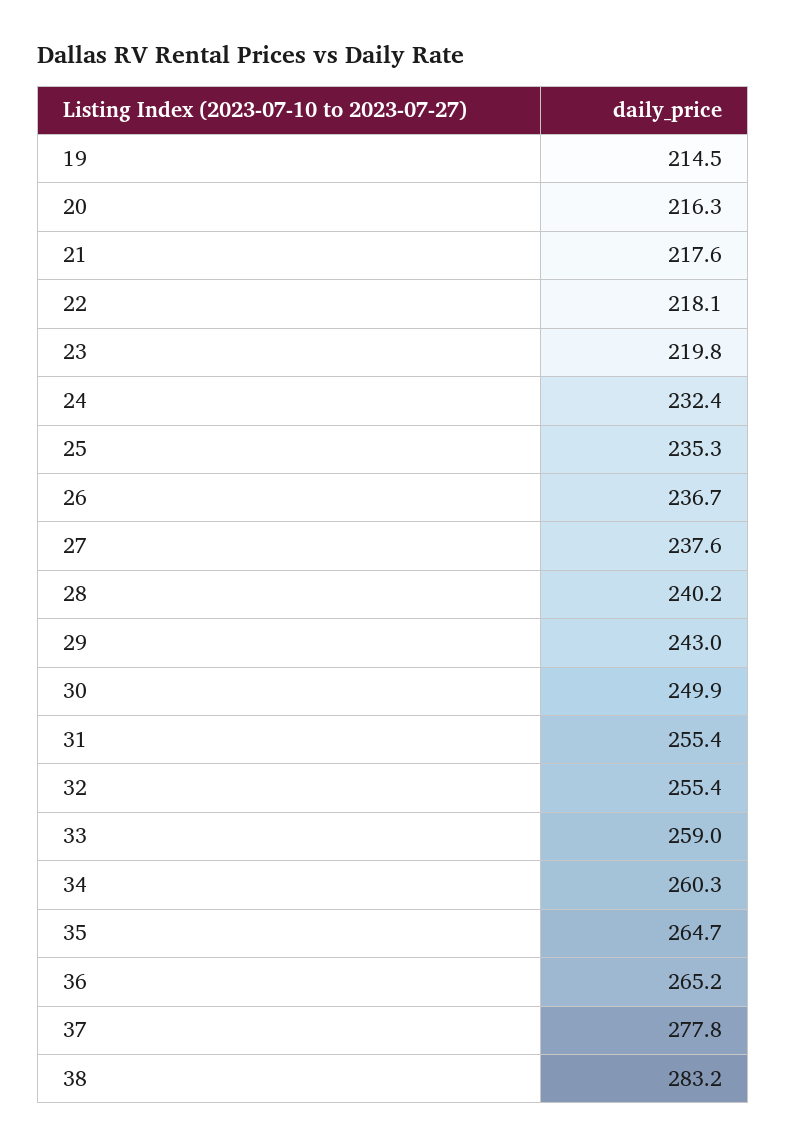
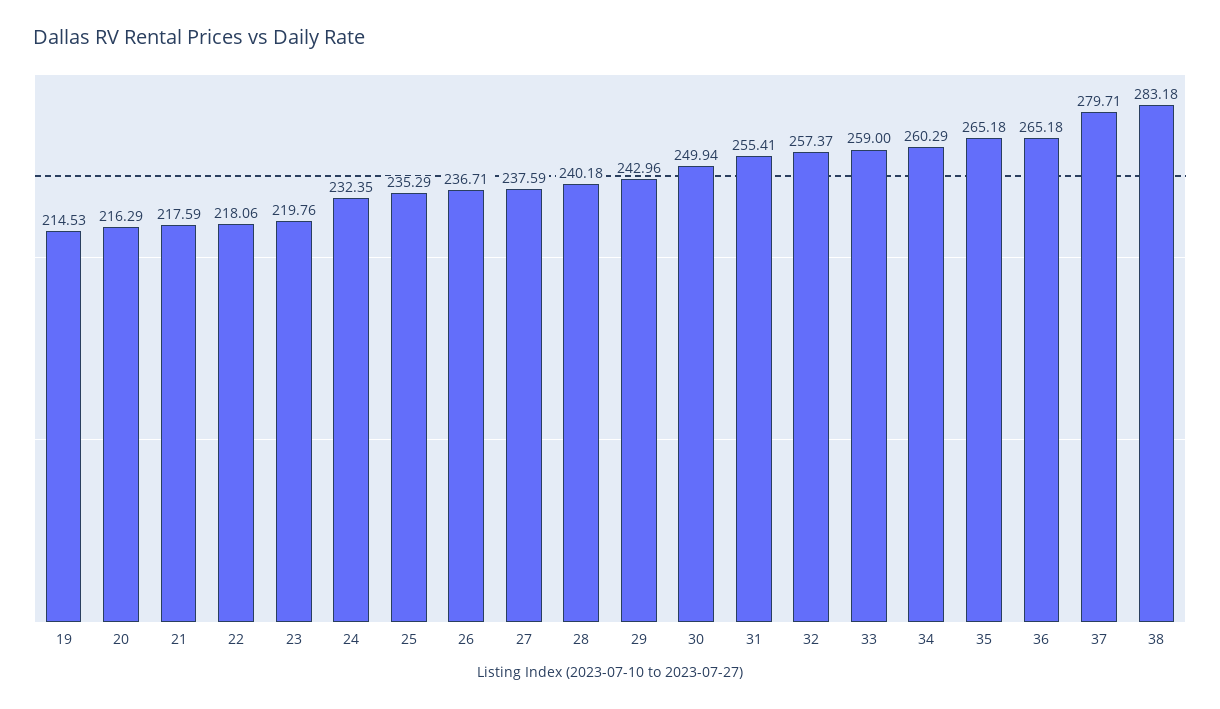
32: 255.4 -> 257.37
35: 264.7 -> 265.18
37: 277.8 -> 279.71

